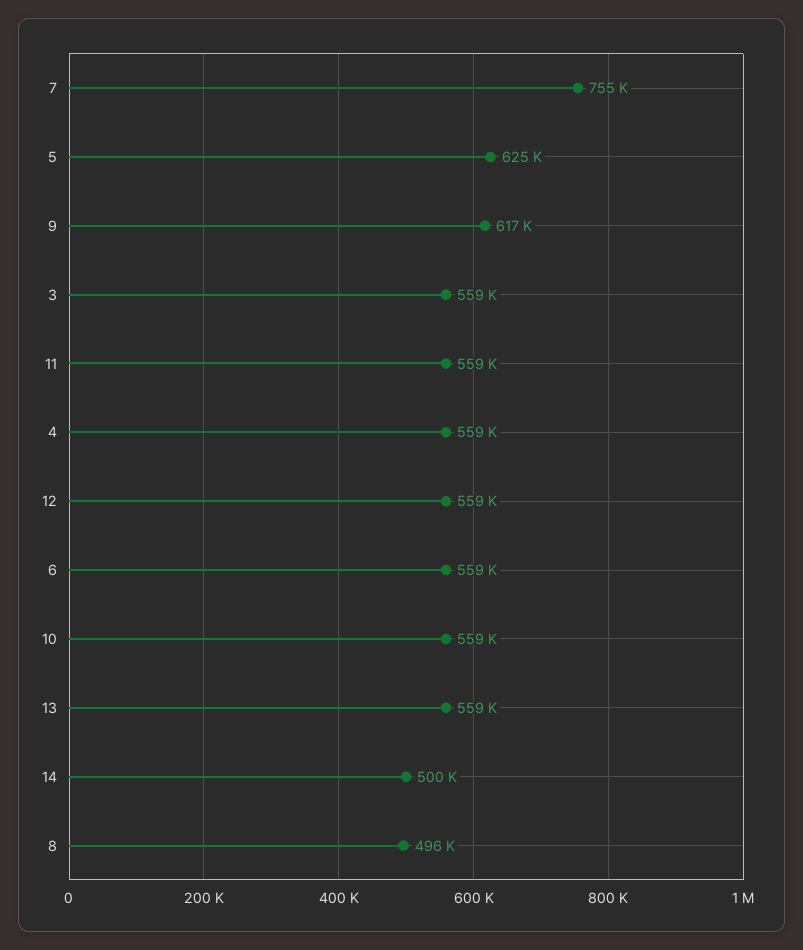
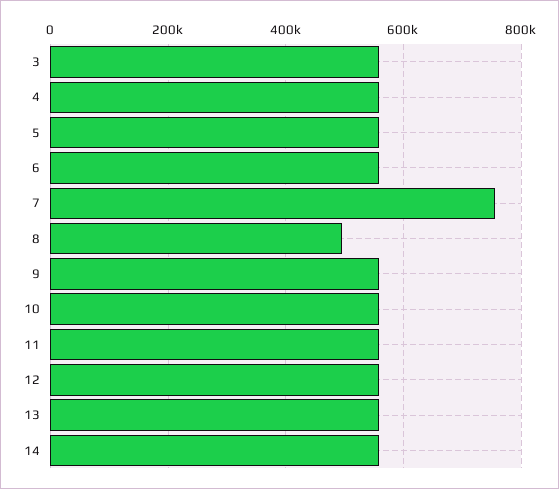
5: 625000 -> 560000
9: 617000 -> 560000
14: 500000 -> 560000

